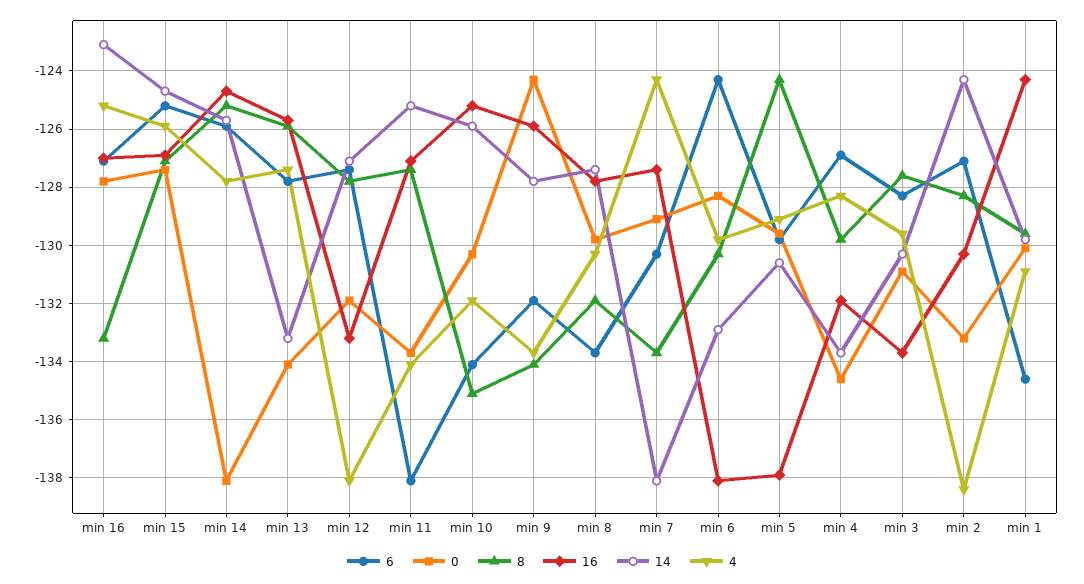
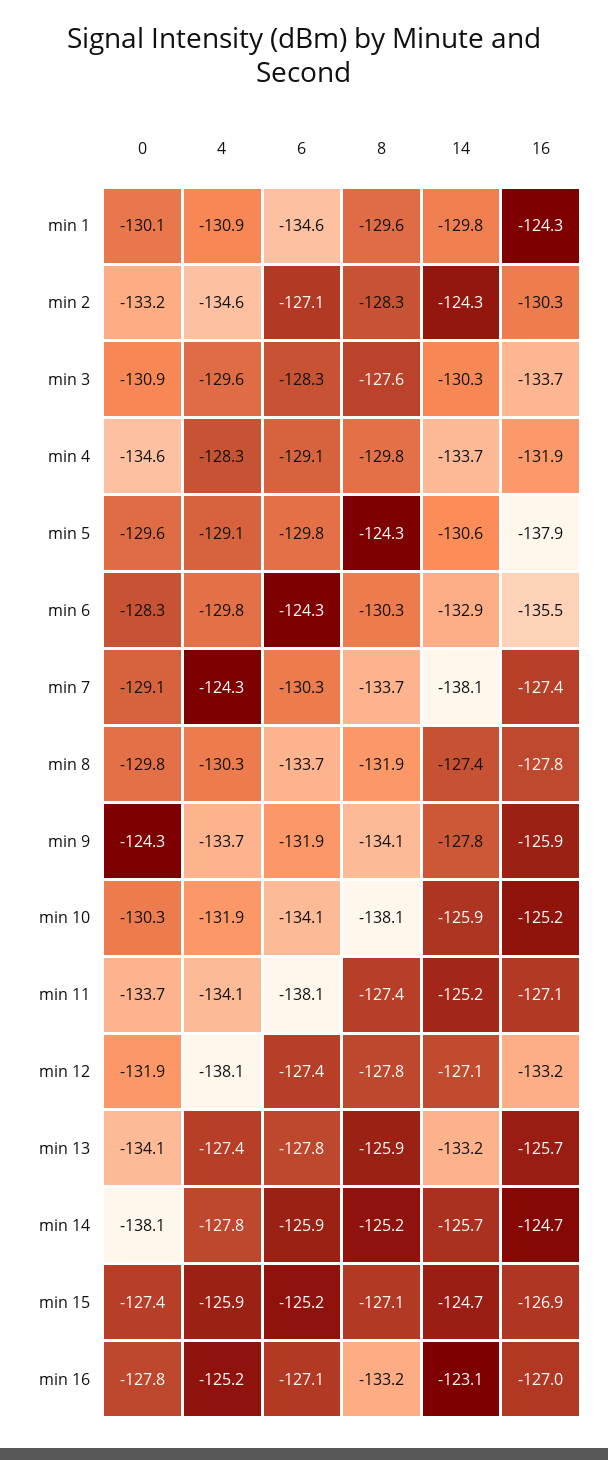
8, min 10: -135 -> -138.1
16, min 6: -138 -> -135.5
6, min 4: -127 -> -129.1
4, min 2: -138.5 -> -134.6

